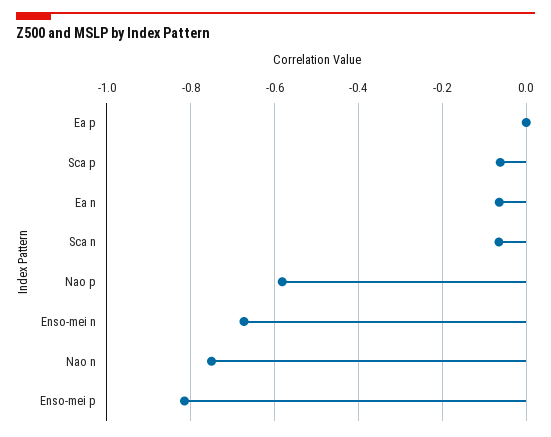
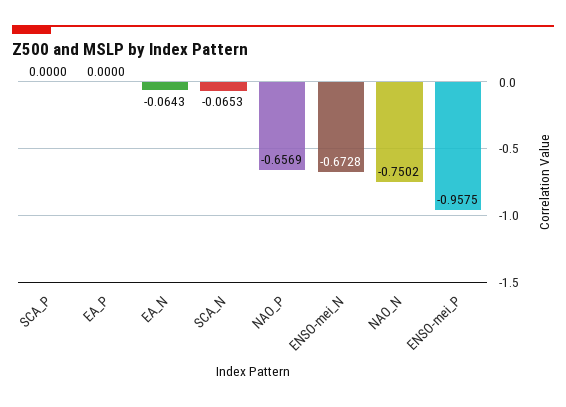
Sca p: -0.06 -> 0
Nao p: -0.58 -> -0.6569
Enso-mei p: -0.82 -> -0.9575

